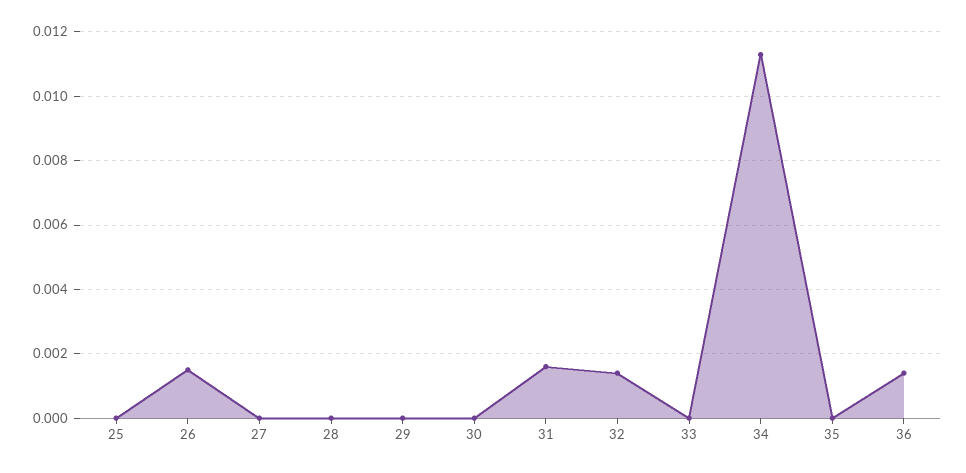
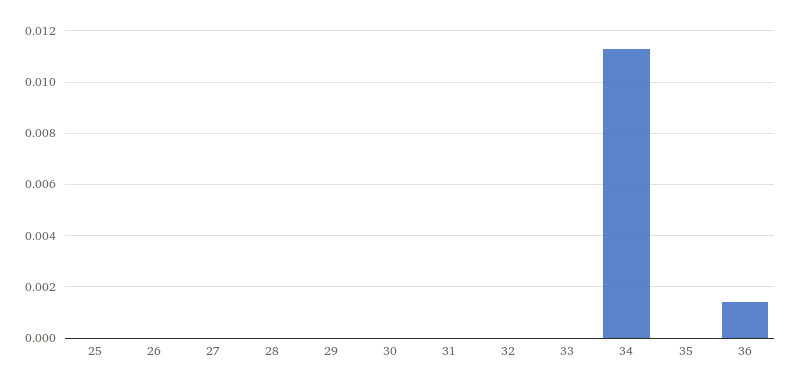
26: 0.0015 -> 0
31: 0.0015 -> 0
32: 0.0015 -> 0

